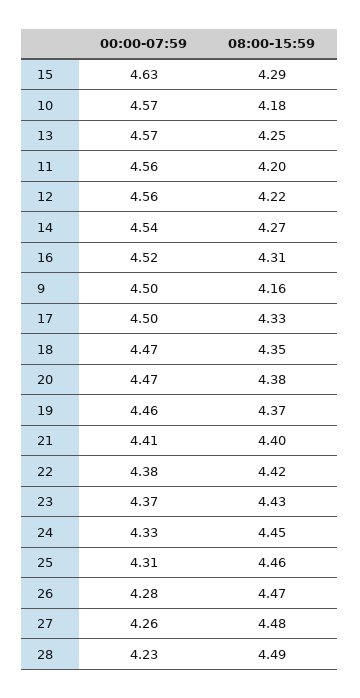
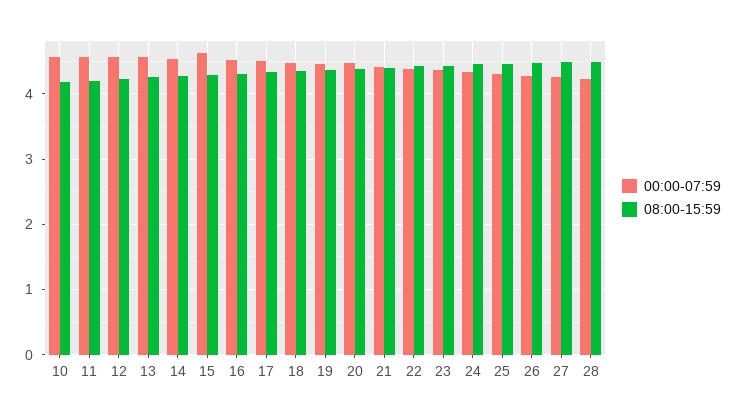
00:00-07:59, 9: 4.5 -> none
08:00-15:59, 9: 4.16 -> none

